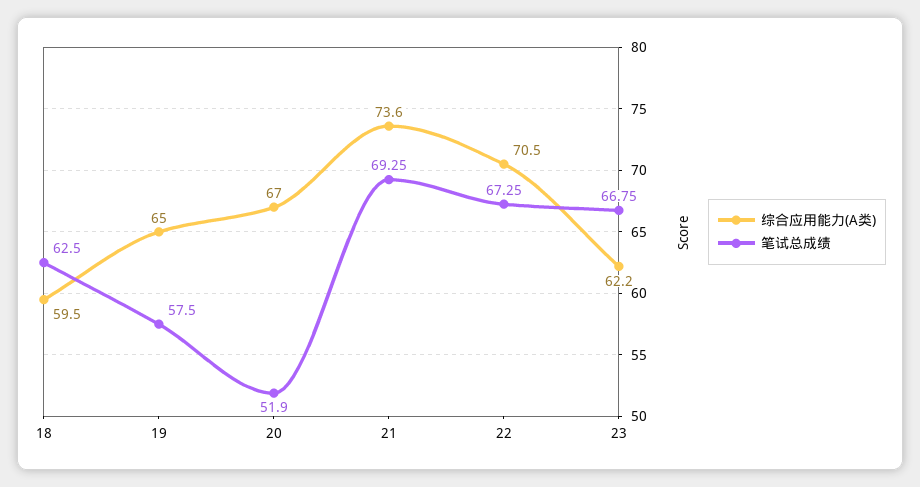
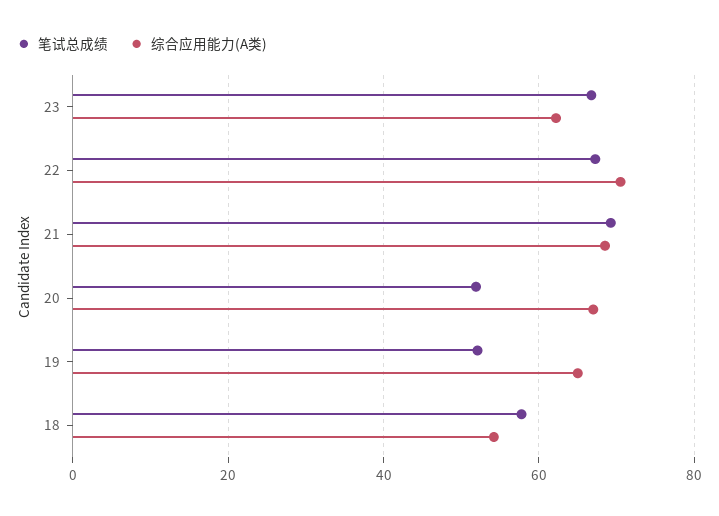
综合应用能力(A类), 18: 59.5 -> 54
笔试总成绩, 18: 62.5 -> 58
笔试总成绩, 19: 57.5 -> 52
综合应用能力(A类), 21: 73.6 -> 68

